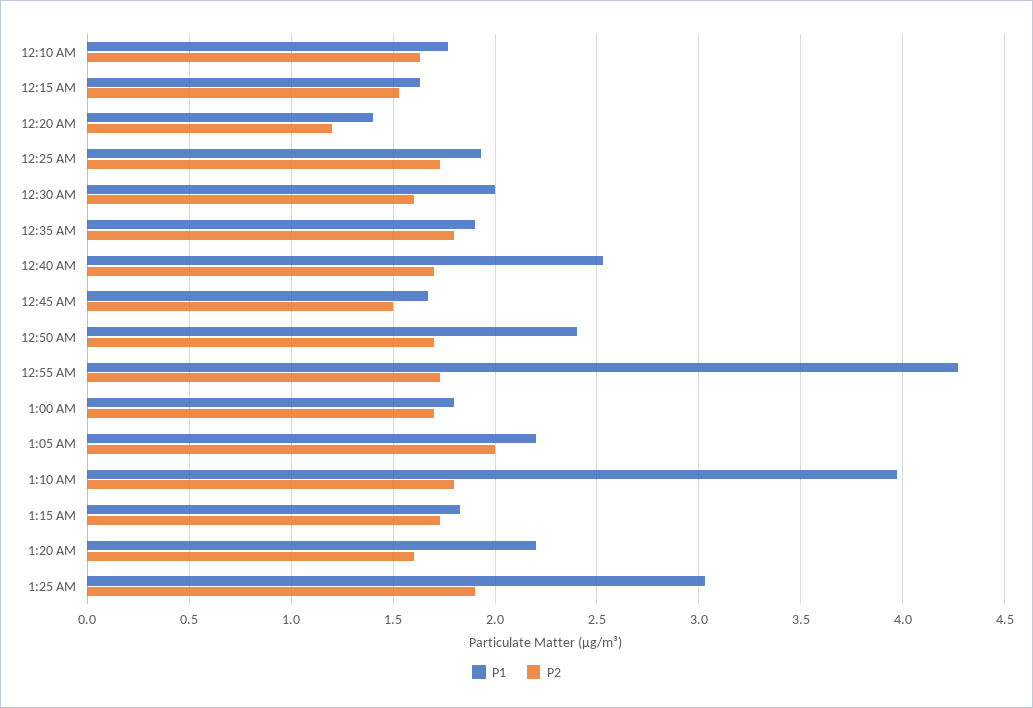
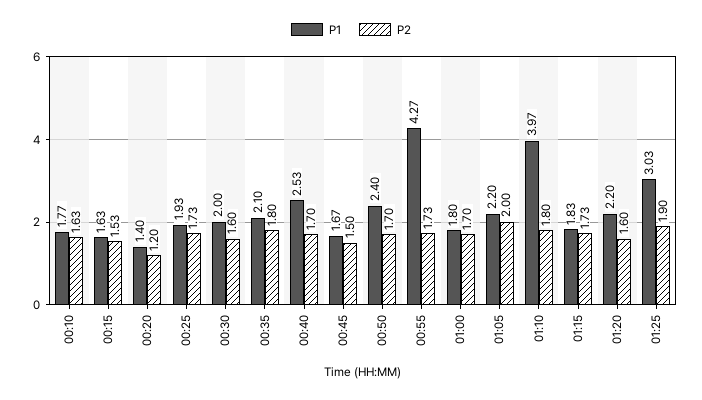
P1, 12:35 AM: 1.9 -> 2.1

